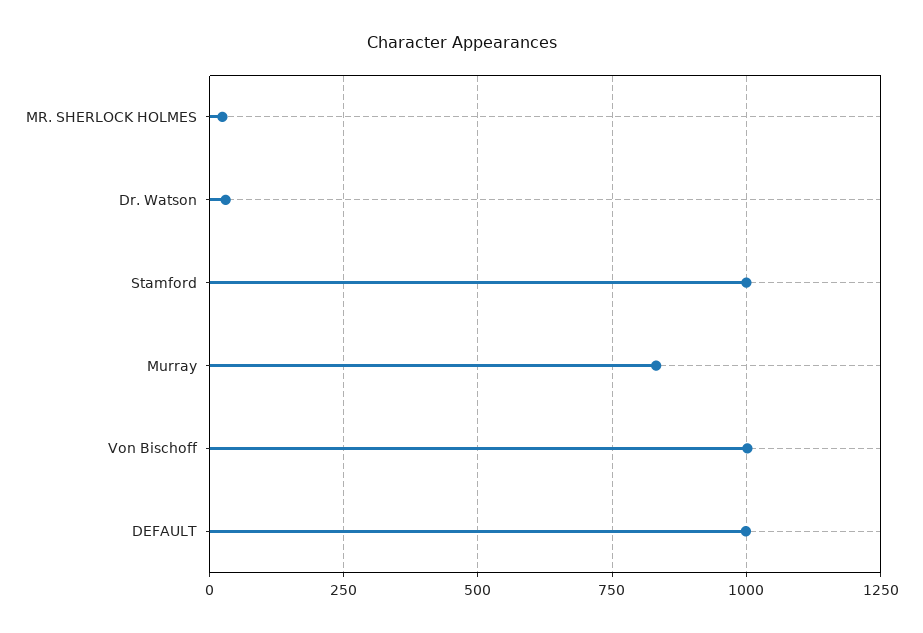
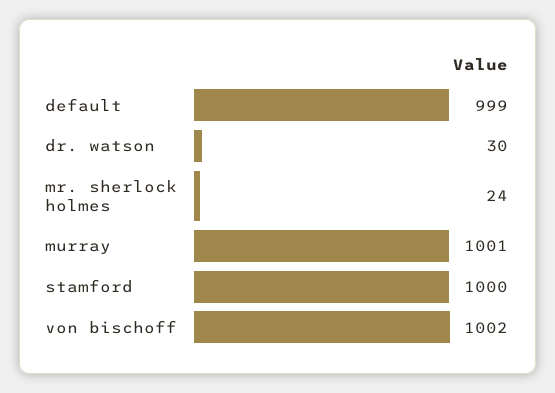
Murray: 825 -> 1001

